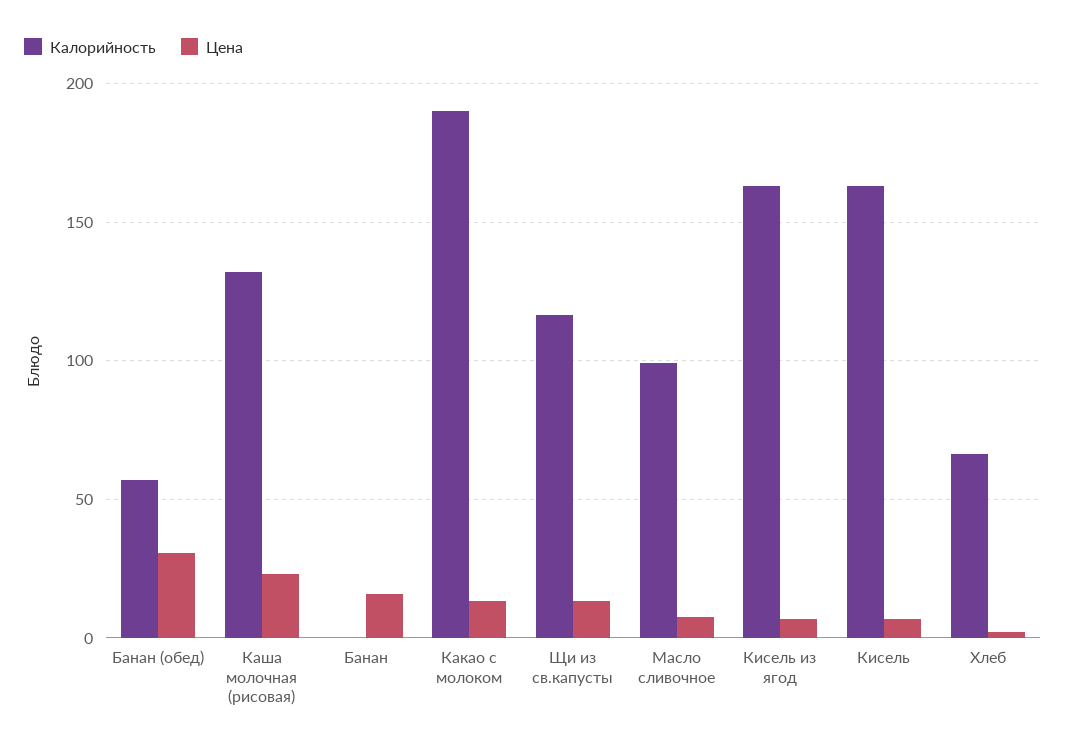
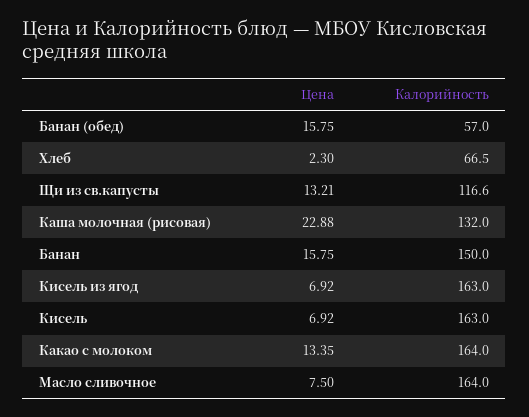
Цена, Банан (обед): 30 -> 15.75
Калорийность, Банан: 0 -> 150
Калорийность, Какао с молоком: 190 -> 164
Калорийность, Масло сливочное: 100 -> 164

